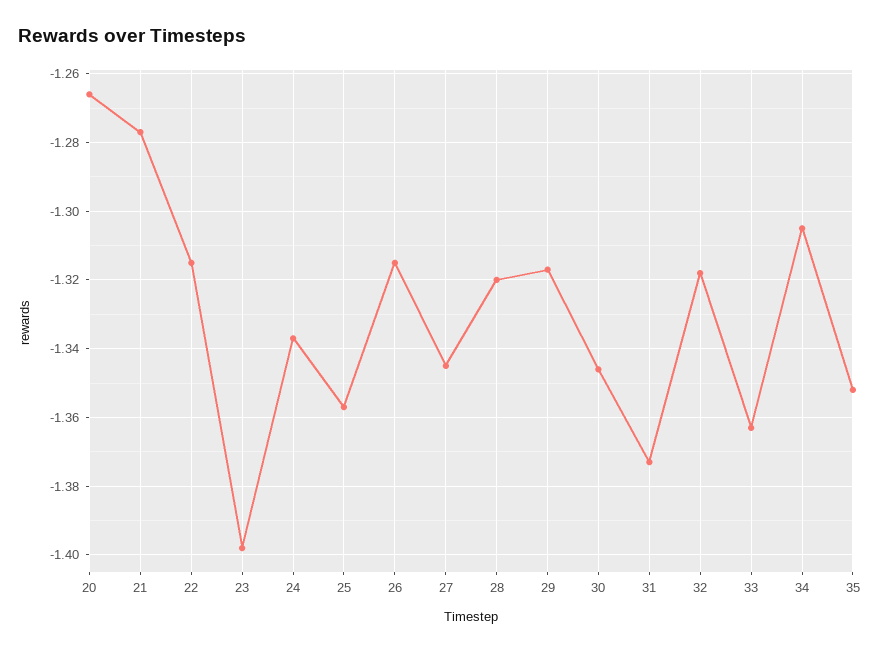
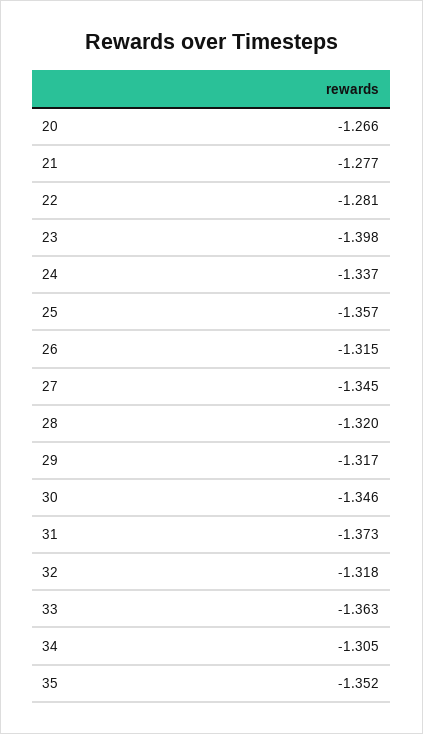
22: -1.315 -> -1.281

